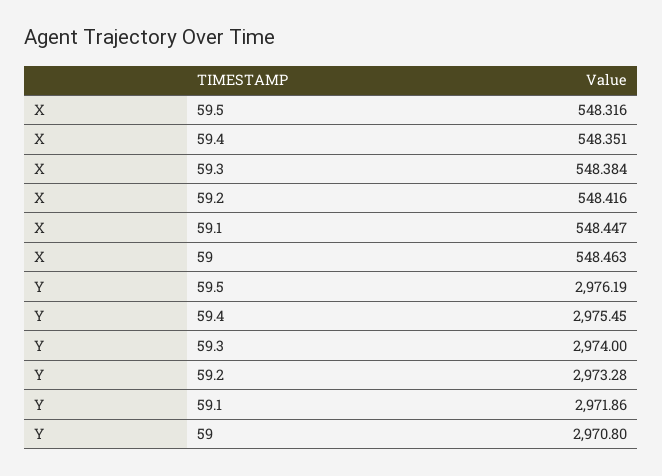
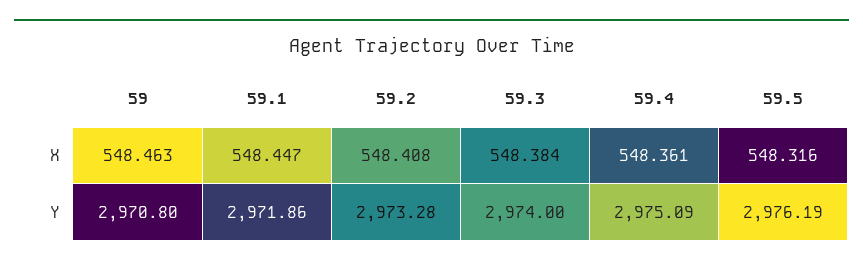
X, 59.4: 548.351 -> 548.361
X, 59.2: 548.416 -> 548.408
Y, 59.4: 2975.45 -> 2975.09

